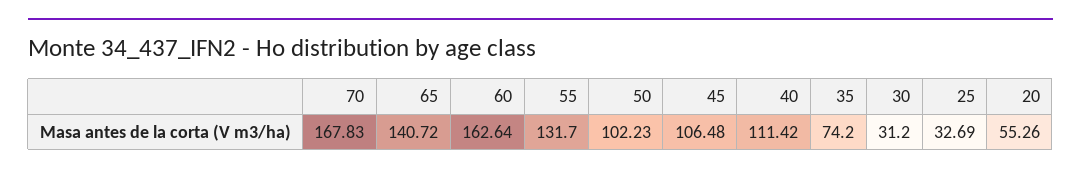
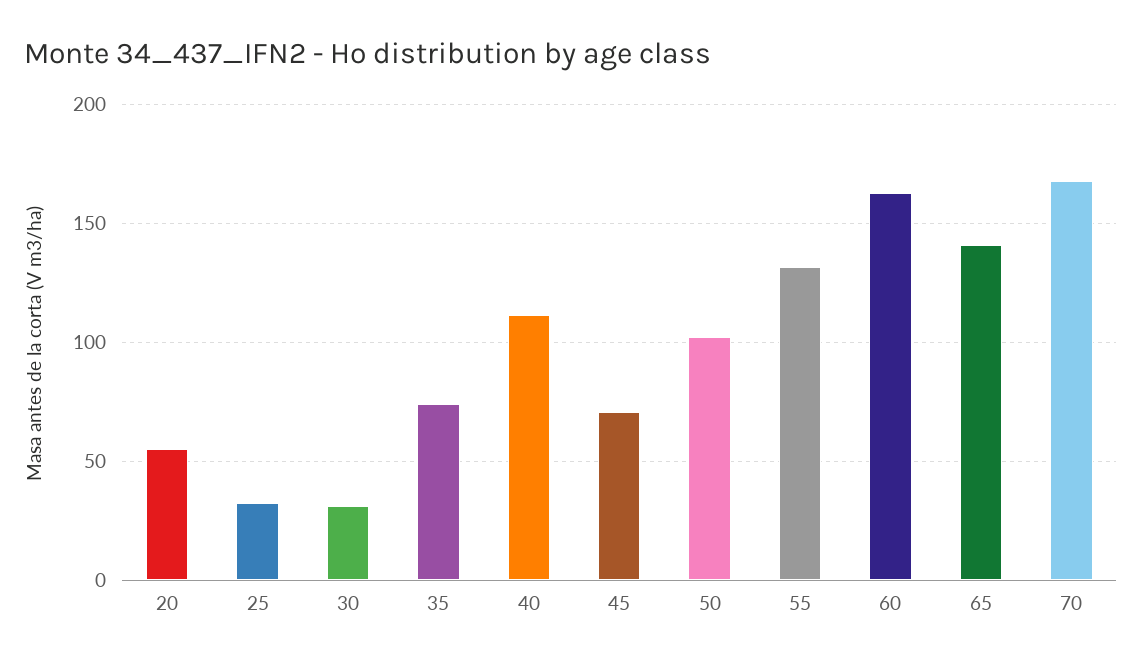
45: 106.48 -> 70

